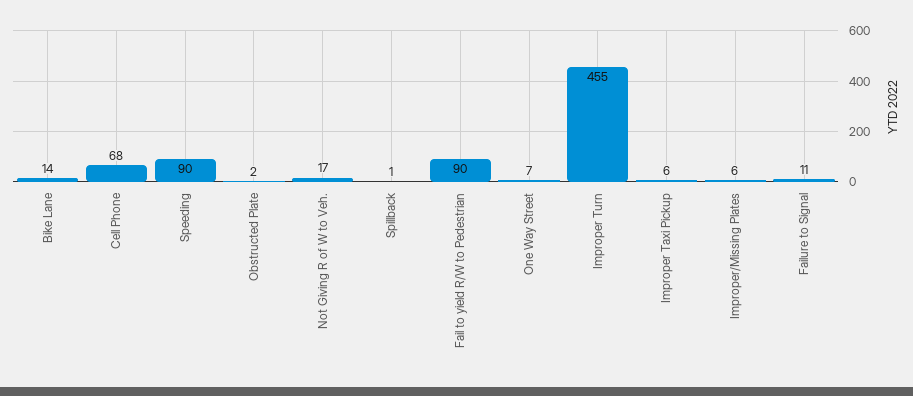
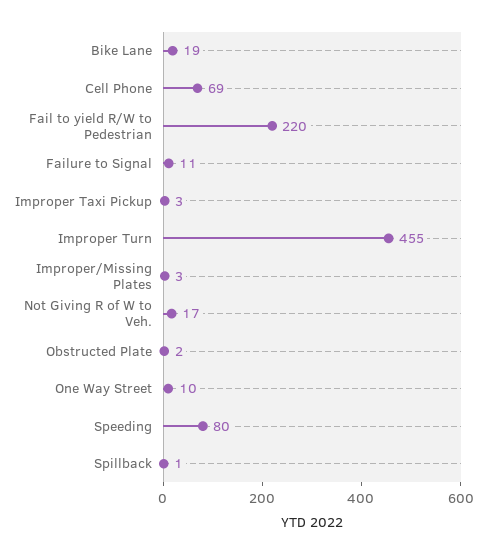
Bike Lane: 14 -> 19
Cell Phone: 68 -> 69
Speeding: 90 -> 80
Fail to yield R/W to Pedestrian: 90 -> 220
One Way Street: 7 -> 10
Improper Taxi Pickup: 6 -> 3
Improper/Missing Plates: 6 -> 3

